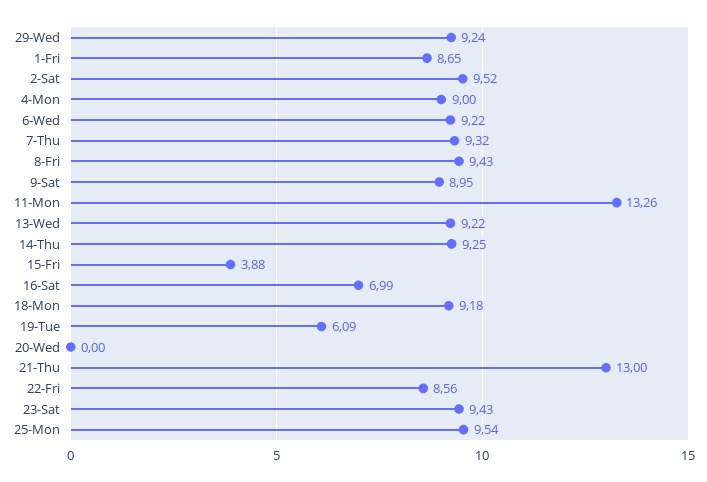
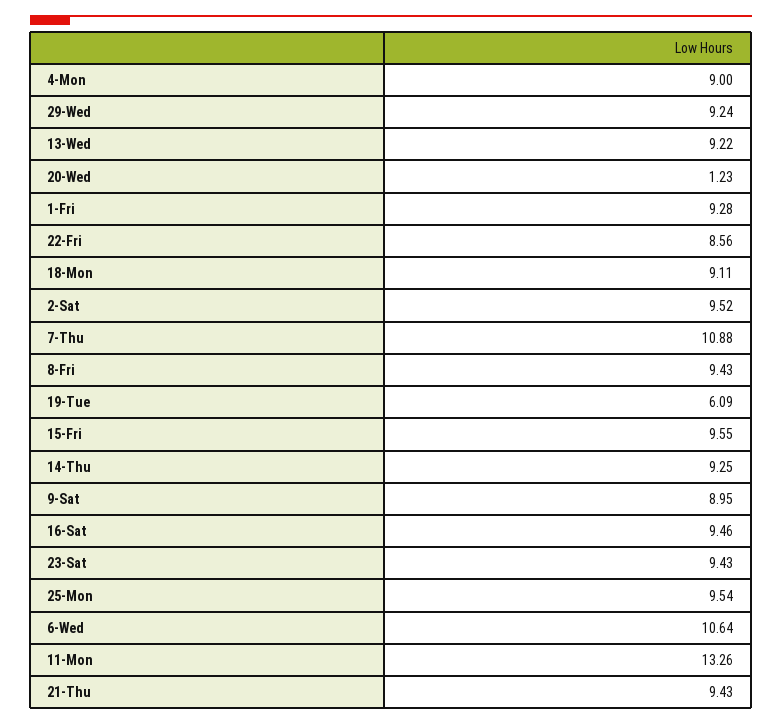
1-Fri: 8.65 -> 9.28
6-Wed: 9.22 -> 10.64
7-Thu: 9.32 -> 10.88
15-Fri: 3.88 -> 9.55
16-Sat: 6.99 -> 9.46
18-Mon: 9.18 -> 9.11
20-Wed: 0 -> 1.23
21-Thu: 13 -> 9.43

